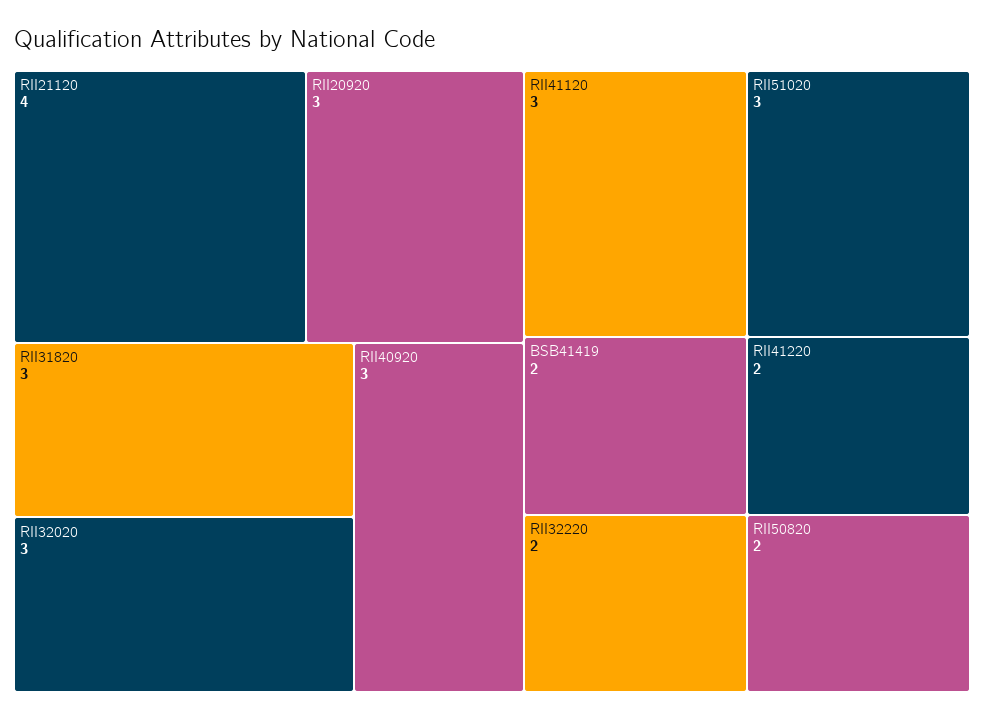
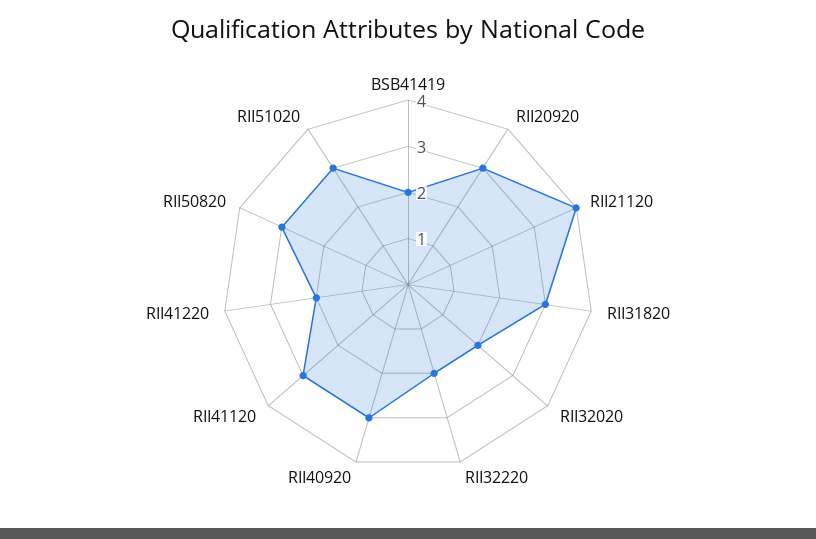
RII32020: 3 -> 2
RII50820: 2 -> 3

